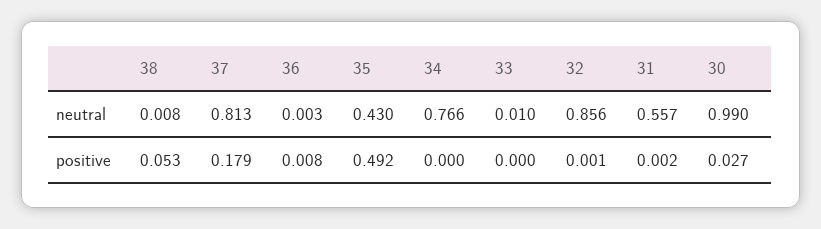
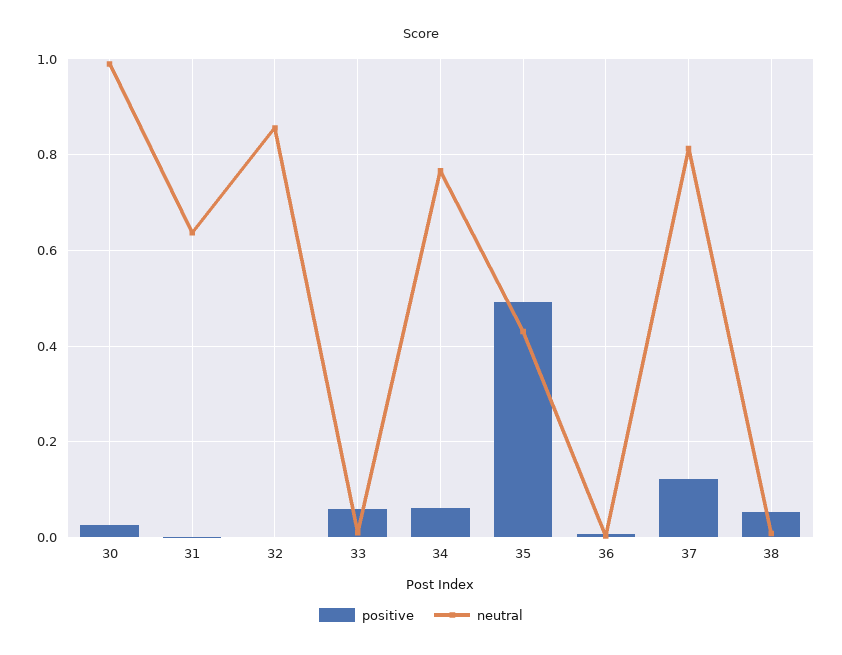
neutral, 31: 0.557 -> 0.64
positive, 37: 0.179 -> 0.12
positive, 34: 0 -> 0.06
positive, 33: 0 -> 0.06

